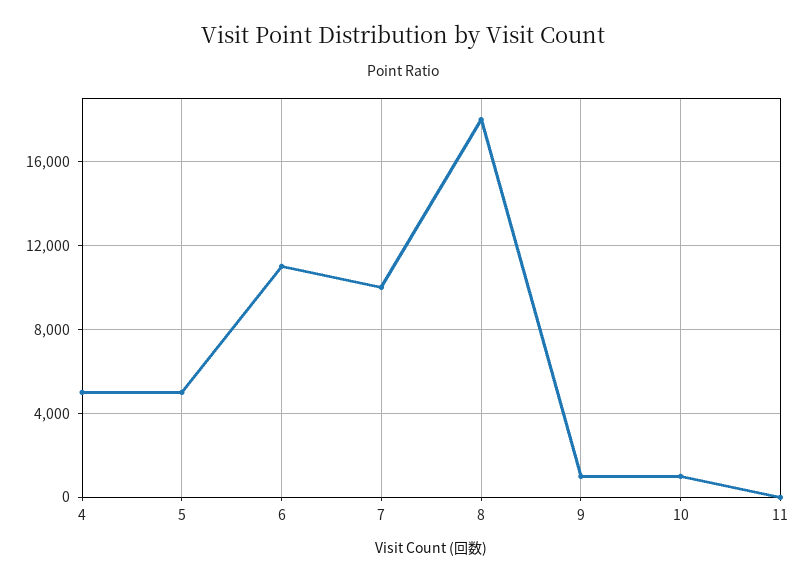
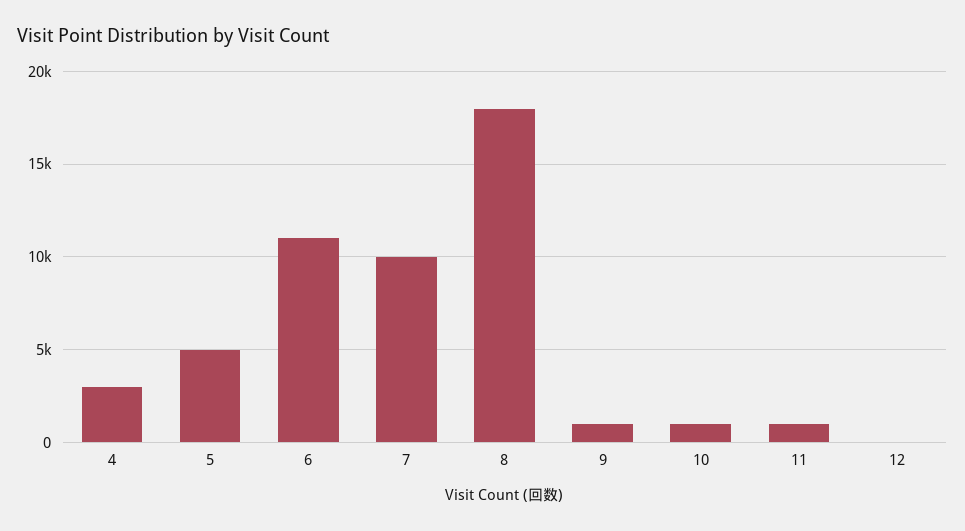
4: 5000 -> 3000
11: 0 -> 1000
12: none -> 0

